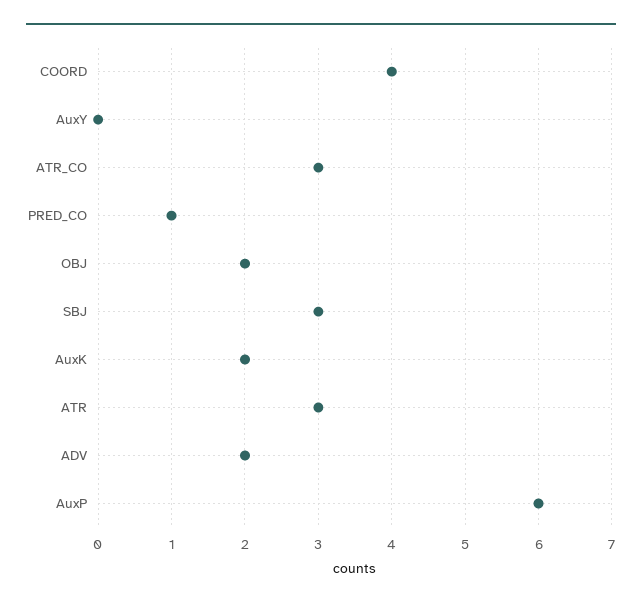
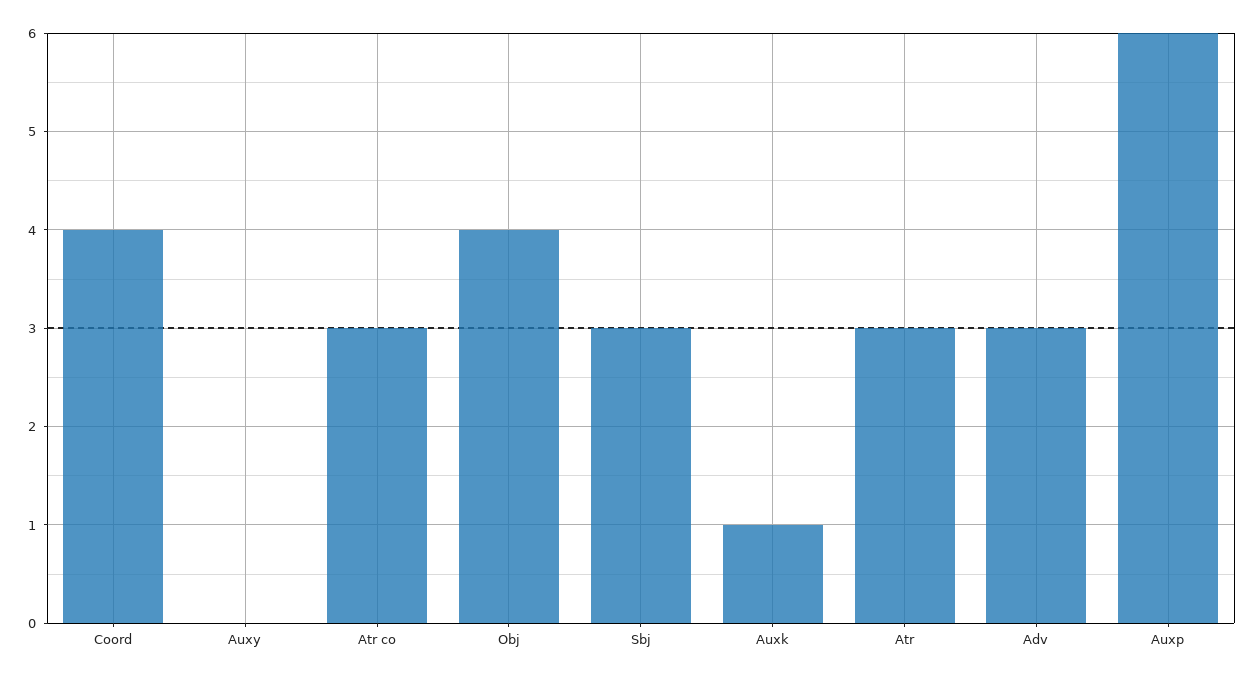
PRED_CO: 1 -> none
OBJ: 2 -> 4
AuxK: 2 -> 1
ADV: 2 -> 3

